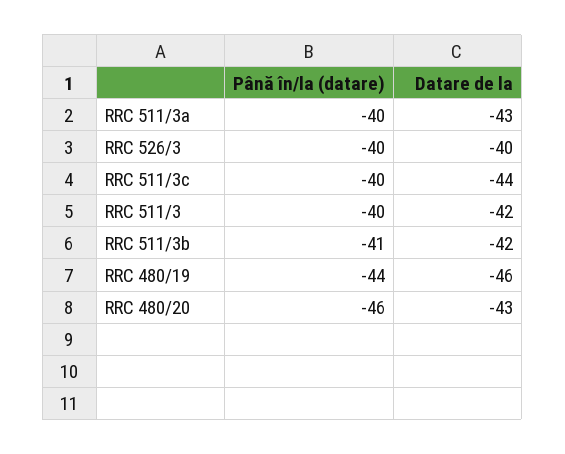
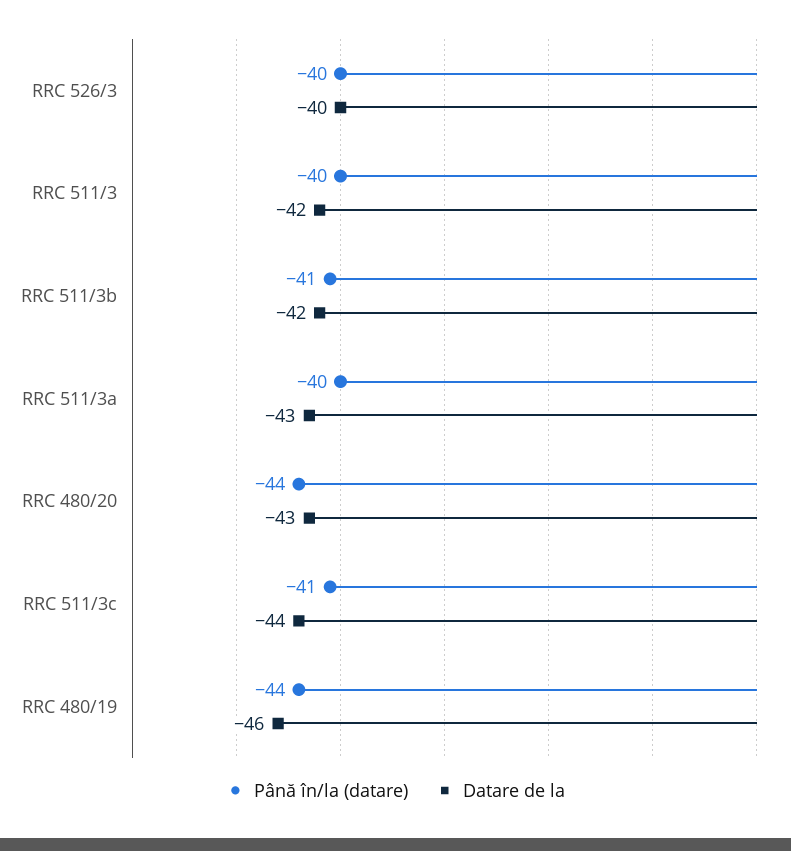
Până în/la (datare), RRC 511/3c: -40 -> -41
Până în/la (datare), RRC 480/20: -46 -> -44

